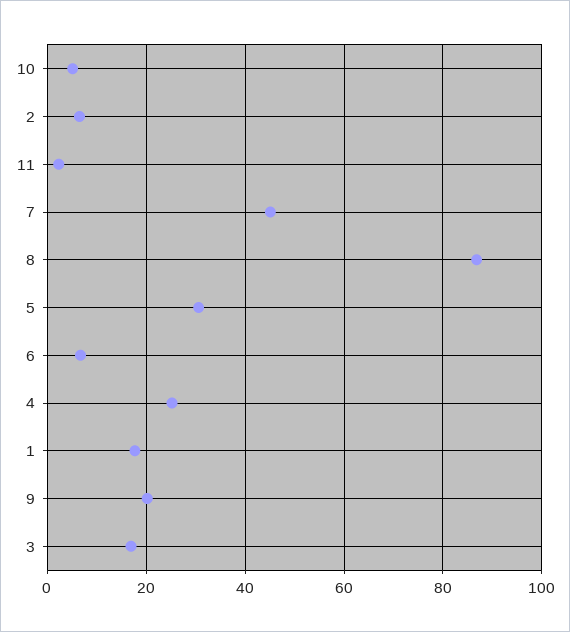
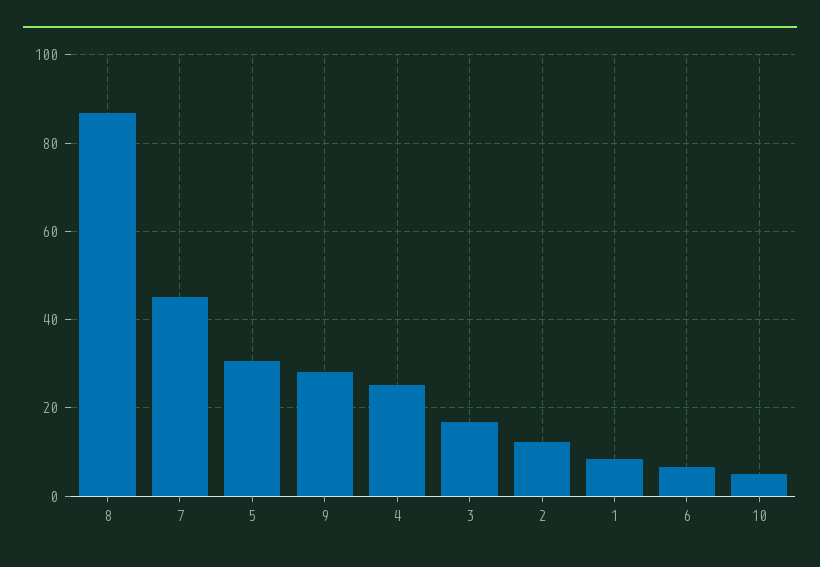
2: 6 -> 12
11: 2 -> none
1: 18 -> 8
9: 20 -> 28

